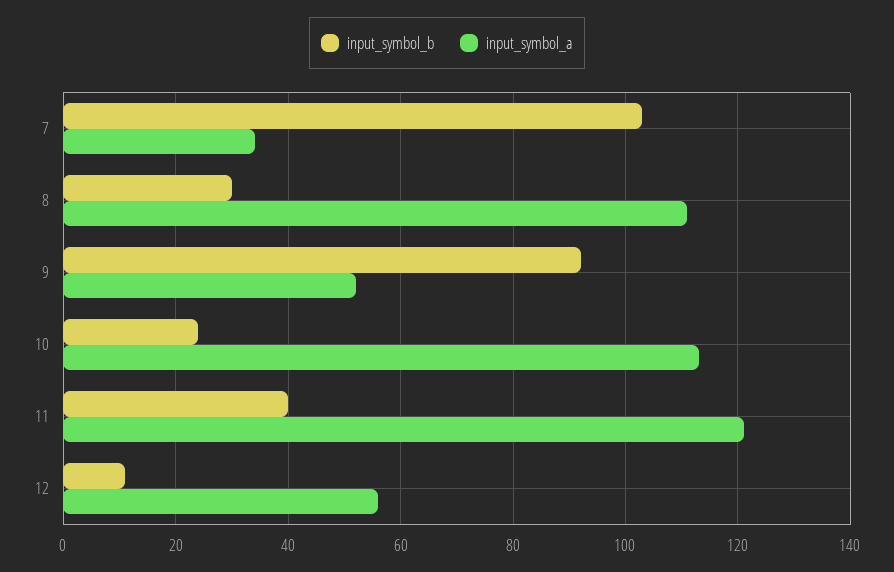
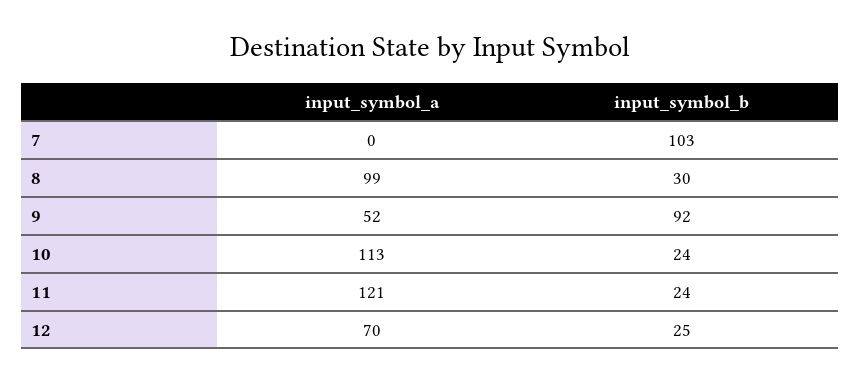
input_symbol_a, 7: 35 -> 0
input_symbol_a, 8: 110 -> 99
input_symbol_b, 11: 40 -> 24
input_symbol_b, 12: 10 -> 25
input_symbol_a, 12: 55 -> 70

